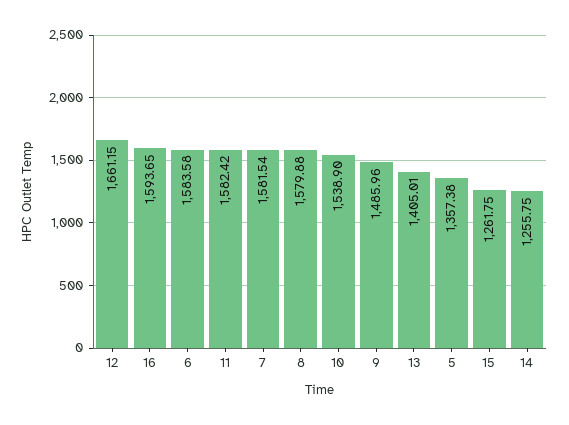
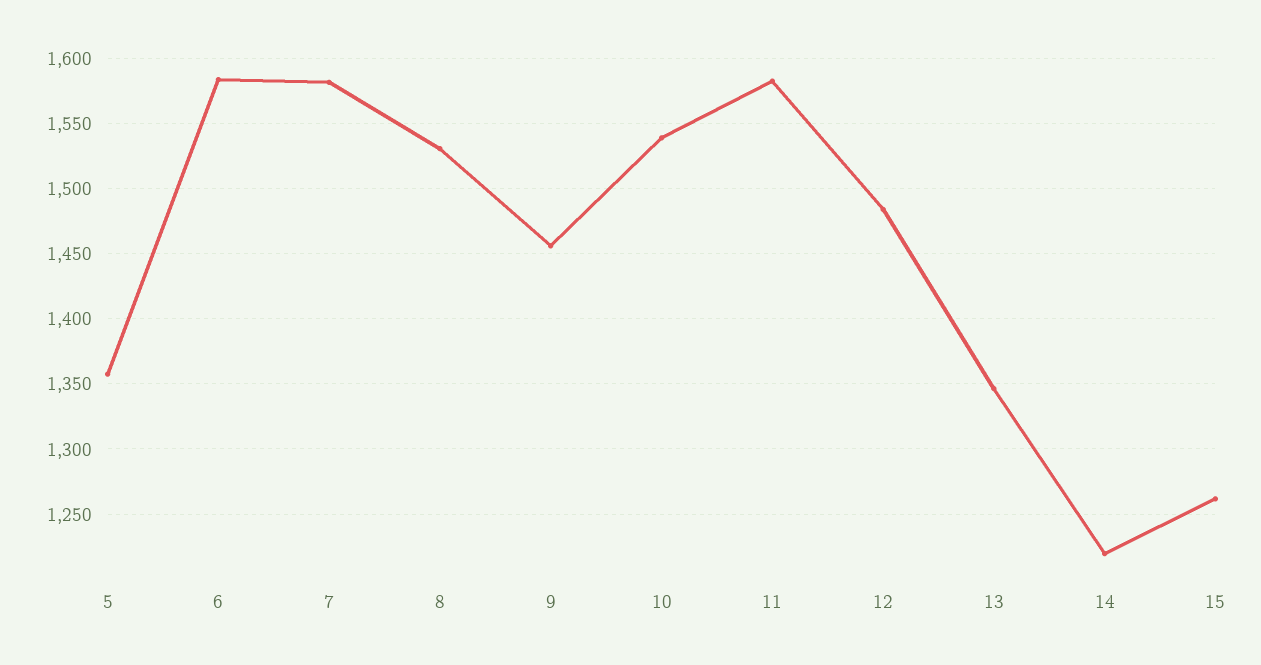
12: 1661.15 -> 1485
16: 1593.65 -> none
8: 1579.88 -> 1530
9: 1485.96 -> 1455
13: 1405.01 -> 1345
14: 1255.75 -> 1220

